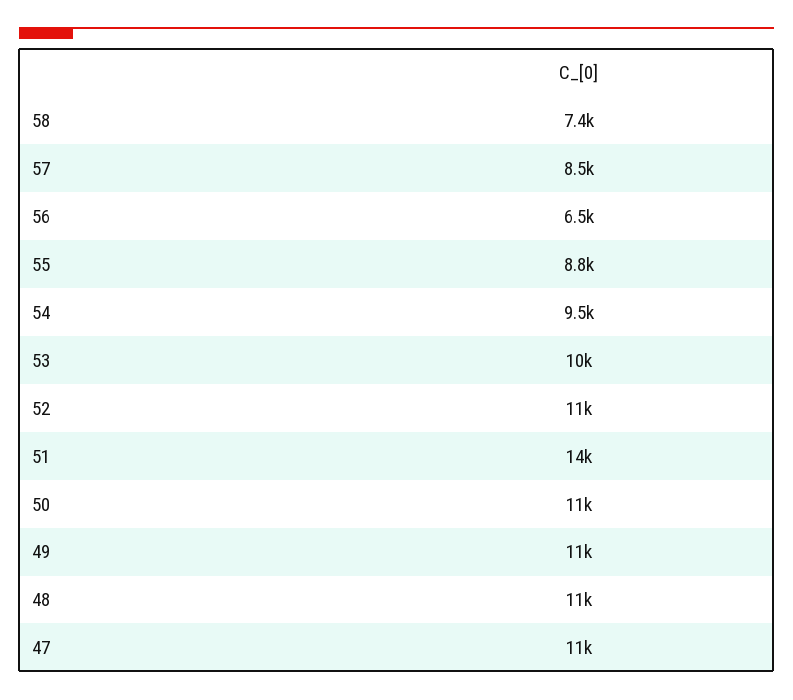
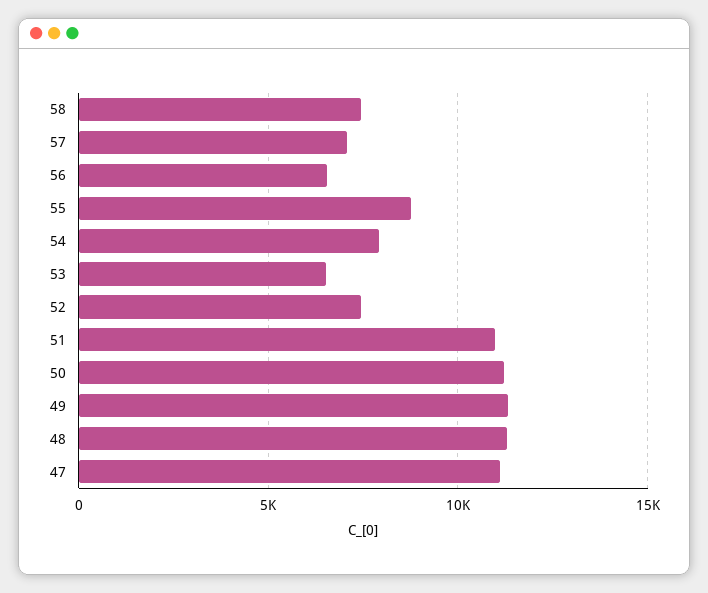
57: 8500 -> 7000
54: 9500 -> 8000
53: 10000 -> 6500
52: 11000 -> 7500
51: 14000 -> 11000

